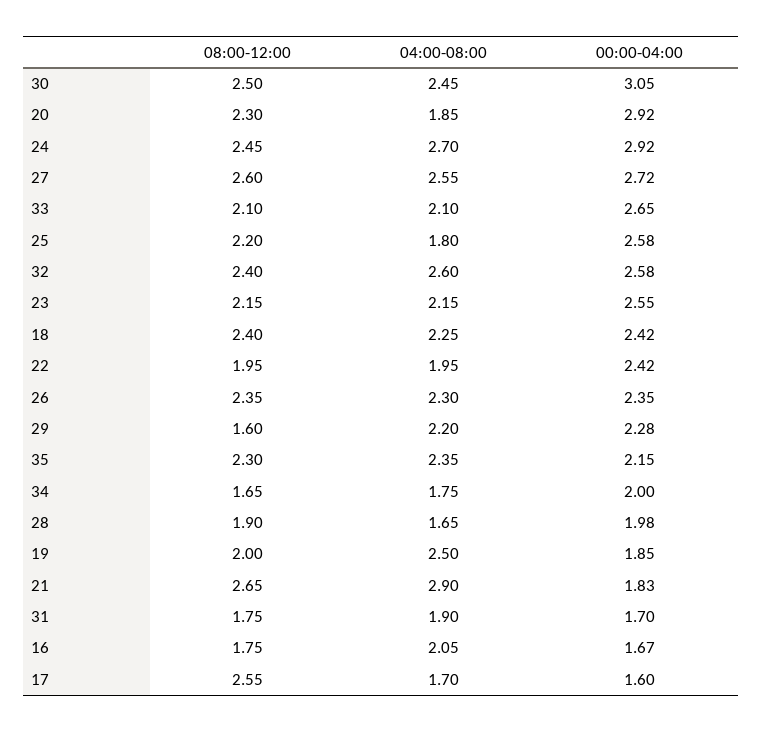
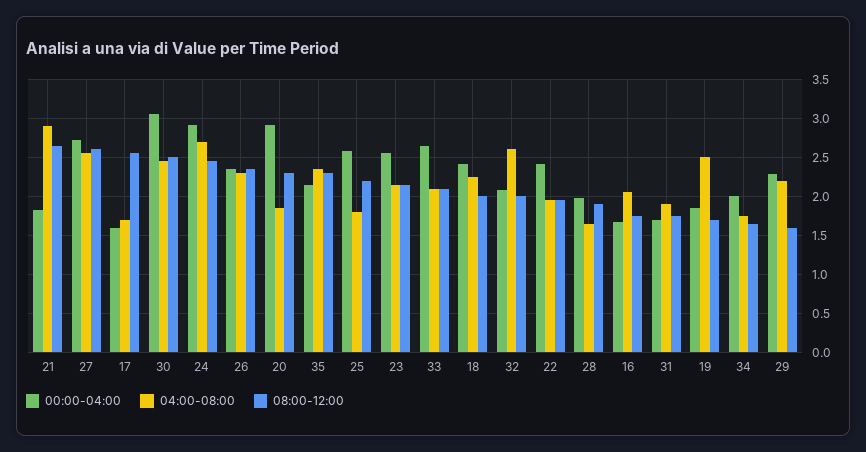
08:00-12:00, 32: 2.4 -> 2
00:00-04:00, 32: 2.58 -> 2.1
08:00-12:00, 18: 2.4 -> 2
08:00-12:00, 19: 2 -> 1.7

